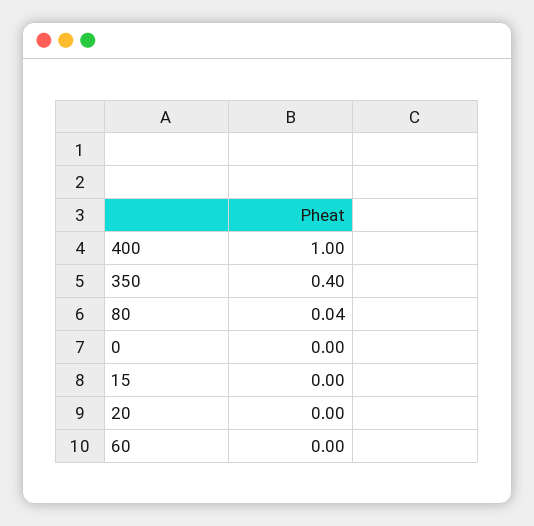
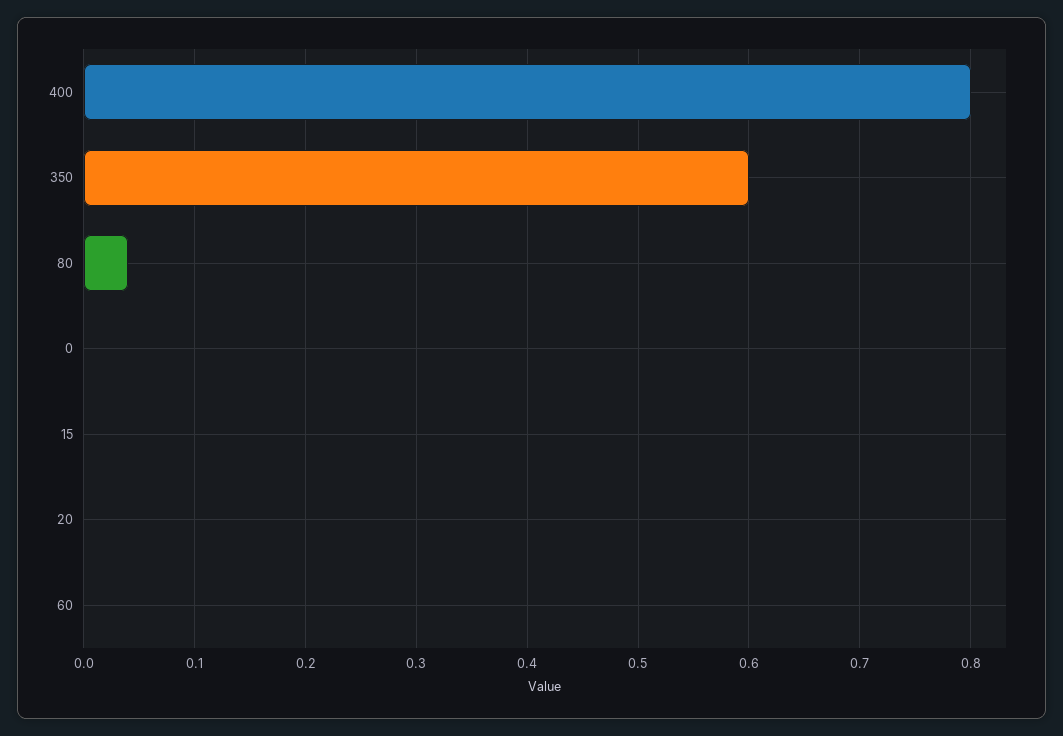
400: 1 -> 0.8
350: 0.4 -> 0.6

